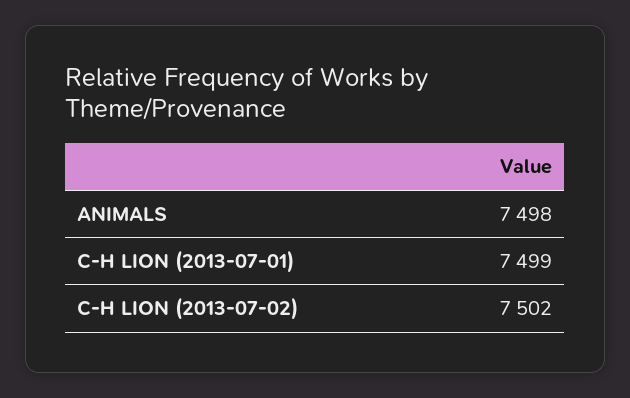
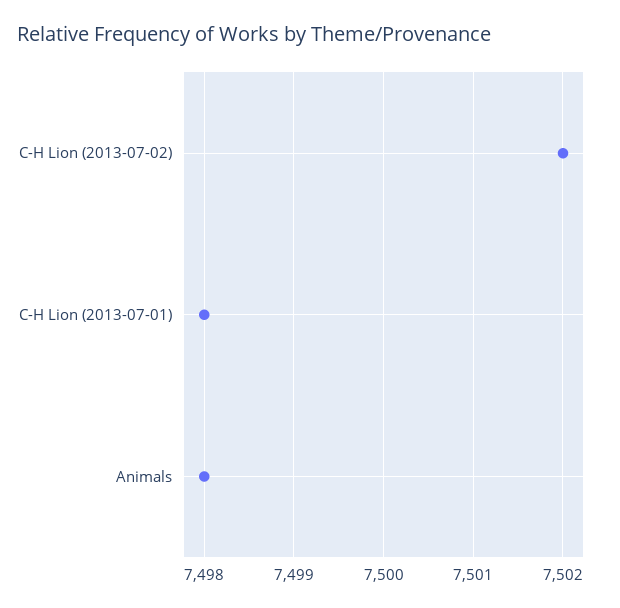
C-H LION (2013-07-01): 7499 -> 7498

